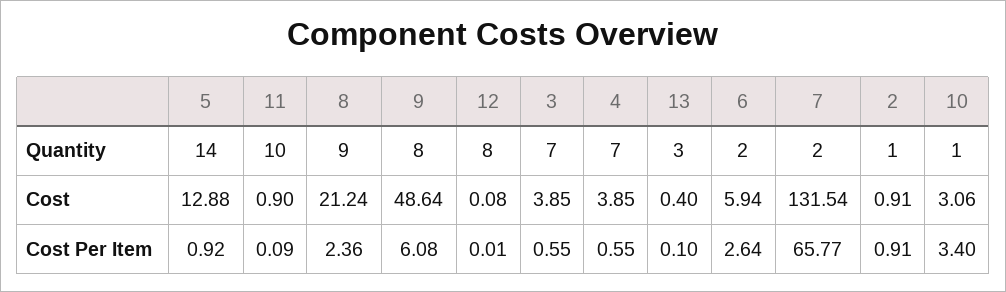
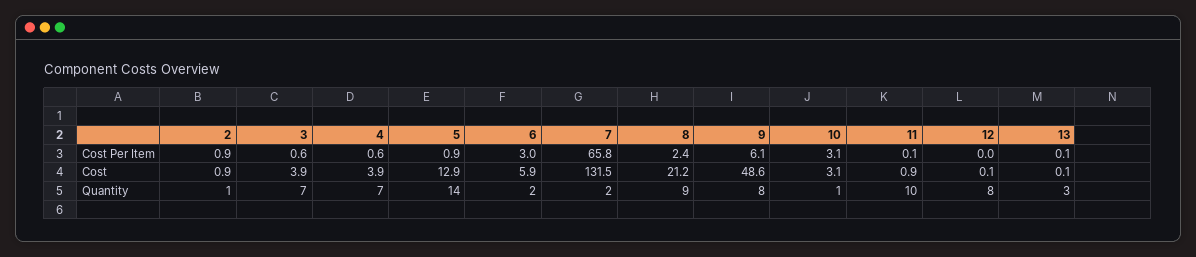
13, Cost: 0.4 -> 0.1
6, Cost Per Item: 2.64 -> 3
10, Cost Per Item: 3.4 -> 3.1

